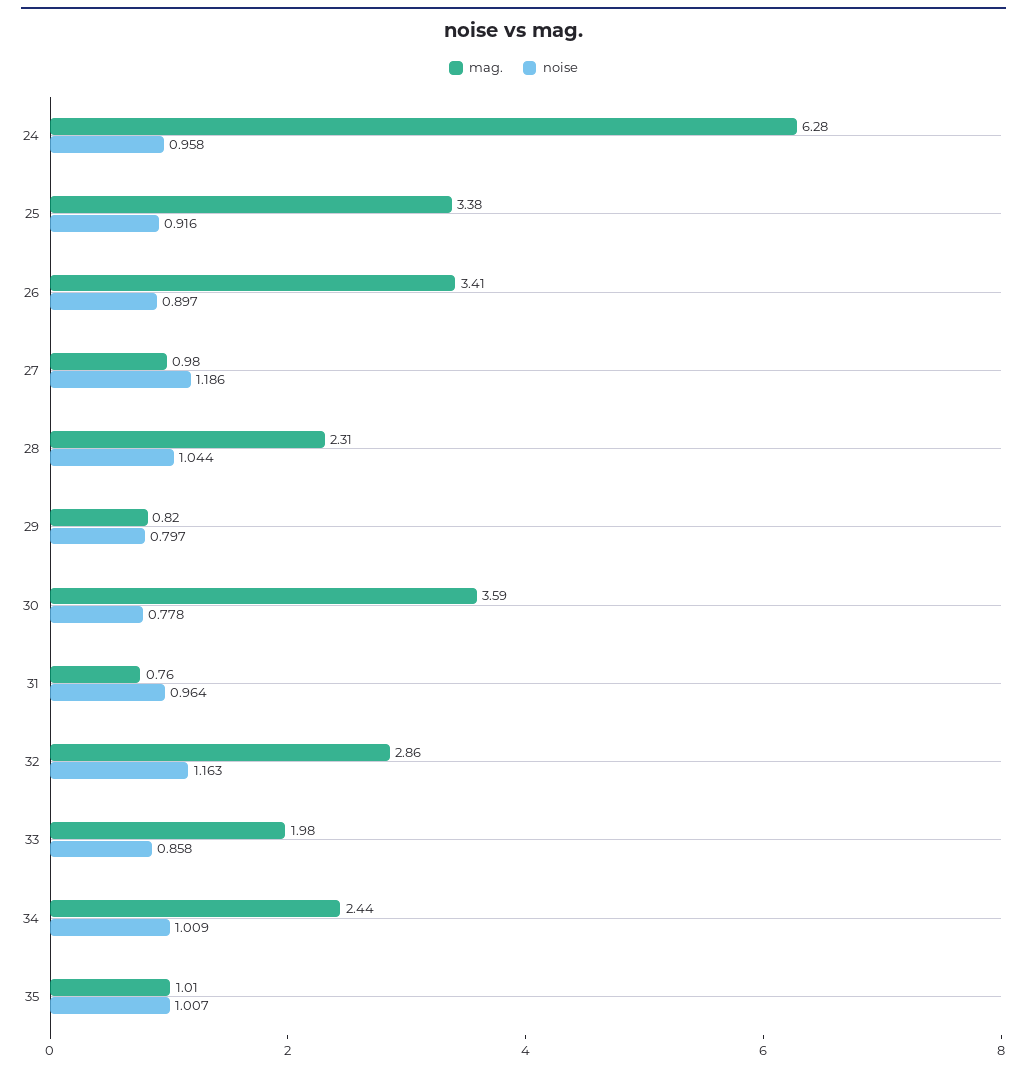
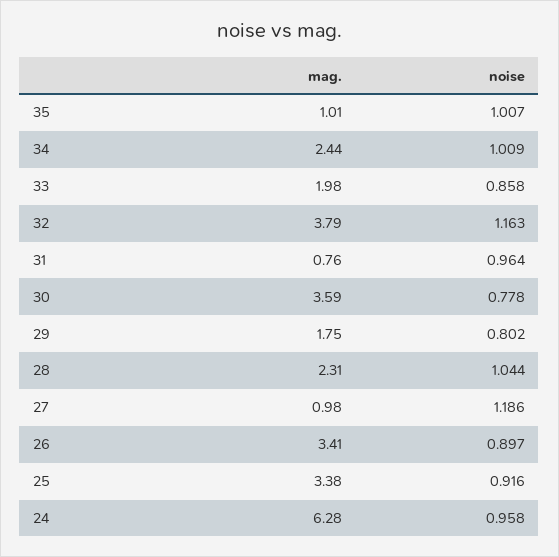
mag., 29: 0.82 -> 1.75
noise, 29: 0.797 -> 0.802
mag., 32: 2.86 -> 3.79

